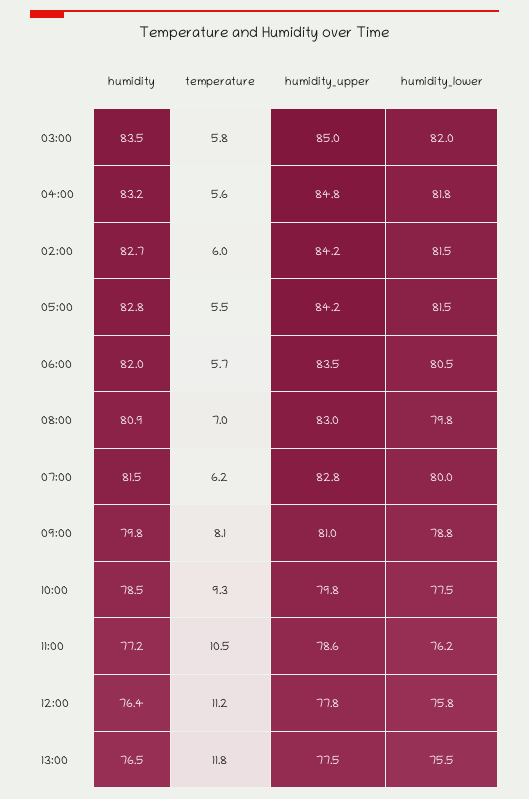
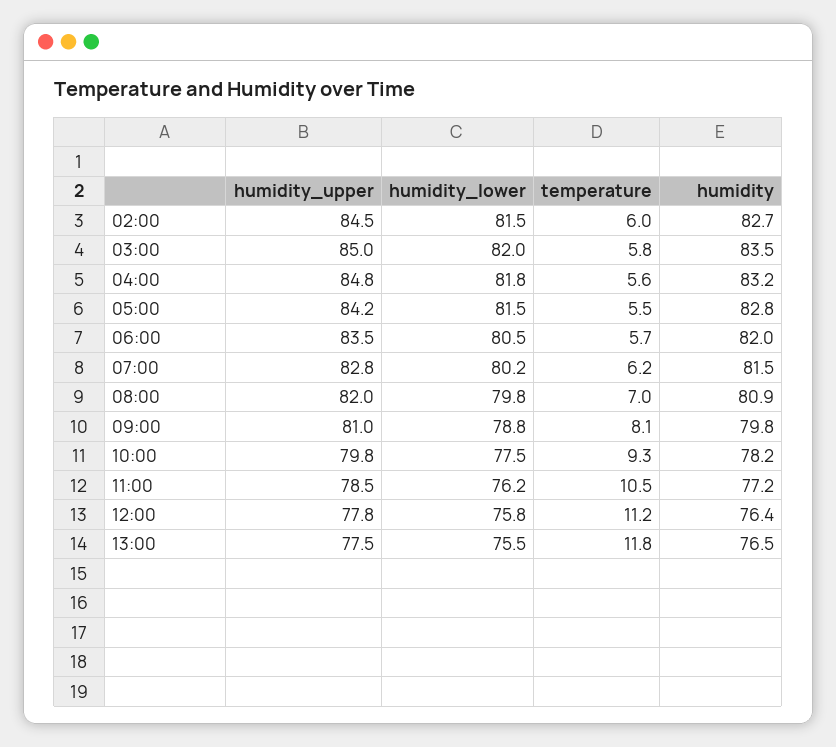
humidity_upper, 02:00: 84.2 -> 84.5
humidity_upper, 08:00: 83 -> 82
humidity_lower, 07:00: 80 -> 80.2
humidity, 10:00: 78.5 -> 78.2
humidity_upper, 11:00: 78.6 -> 78.5

